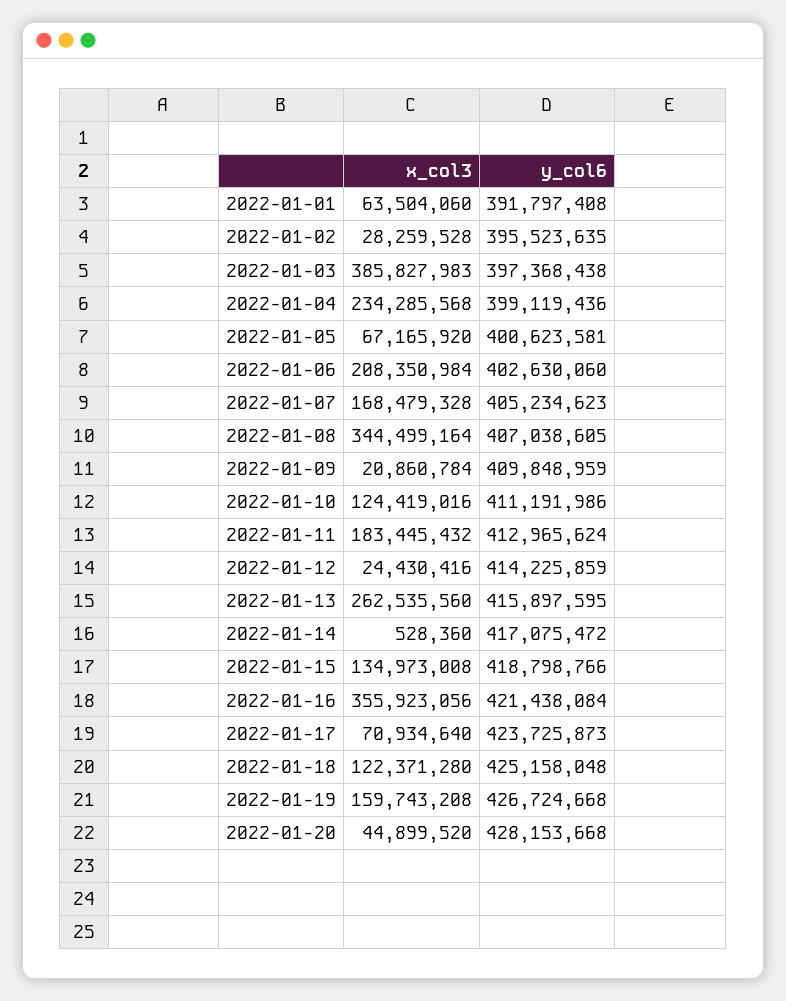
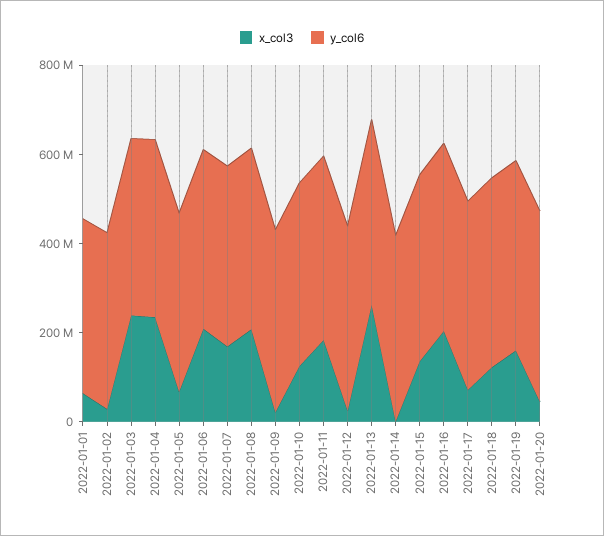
x_col3, 2022-01-03: 385827983 -> 250000000
x_col3, 2022-01-08: 344499164 -> 200000000
x_col3, 2022-01-16: 355923056 -> 200000000

